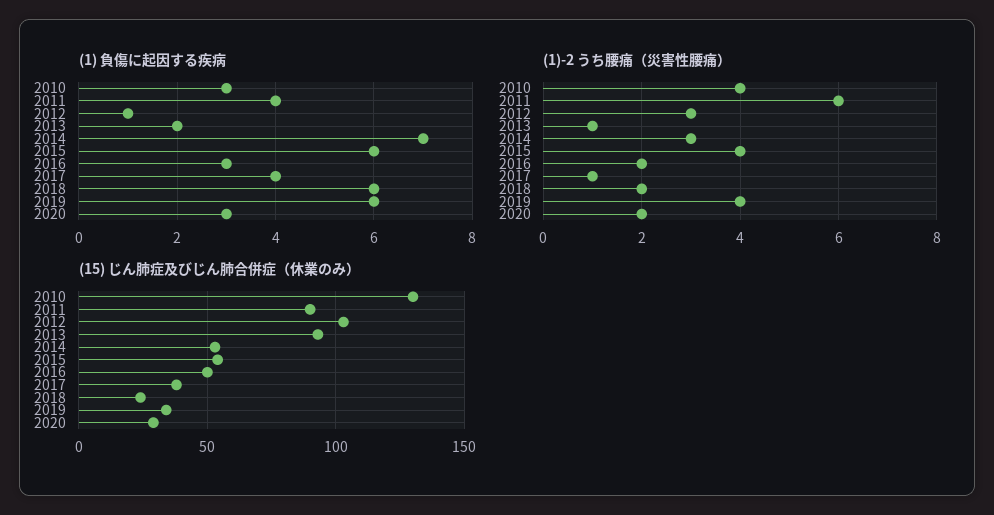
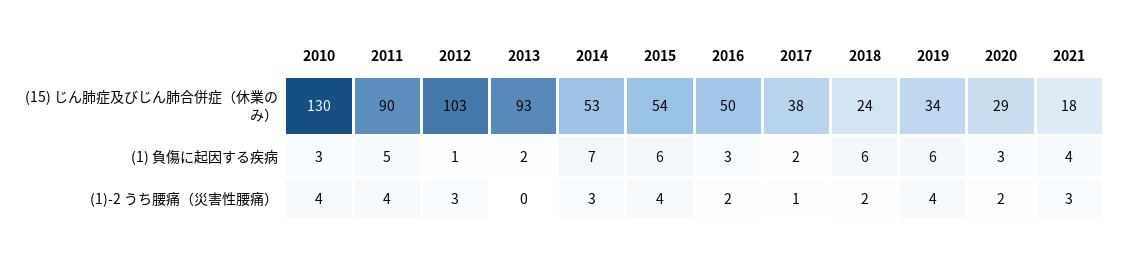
(1) 負傷に起因する疾病, 2011: 4 -> 5
(1) 負傷に起因する疾病, 2017: 4 -> 2
(1)-2 うち腰痛（災害性腰痛）, 2011: 6 -> 4
(1)-2 うち腰痛（災害性腰痛）, 2013: 1 -> 0
(15) じん肺症及びじん肺合併症（休業のみ）, 2021: none -> 18
(1) 負傷に起因する疾病, 2021: none -> 4
(1)-2 うち腰痛（災害性腰痛）, 2021: none -> 3

